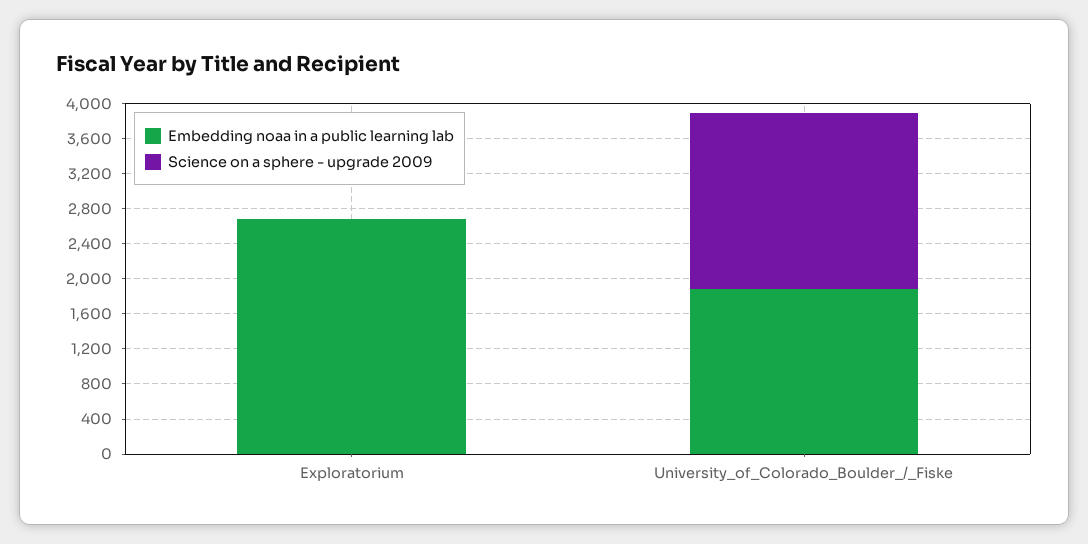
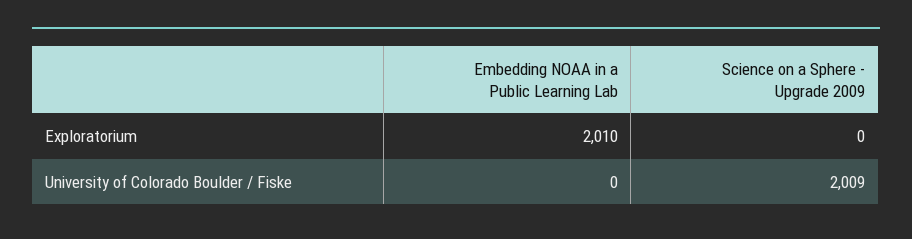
Embedding noaa in a public learning lab, Exploratorium: 2700 -> 2010
Embedding noaa in a public learning lab, University_of_Colorado_Boulder_/_Fiske: 1900 -> 0

